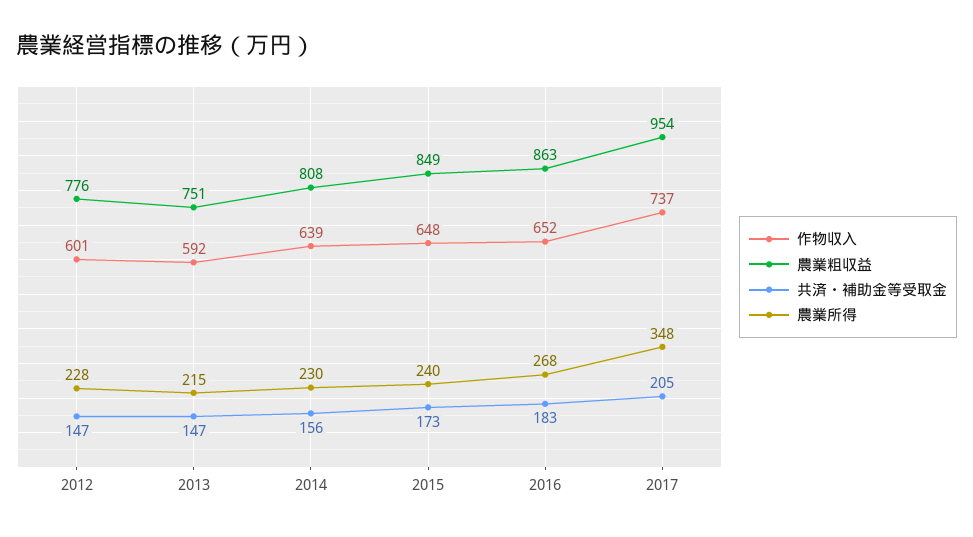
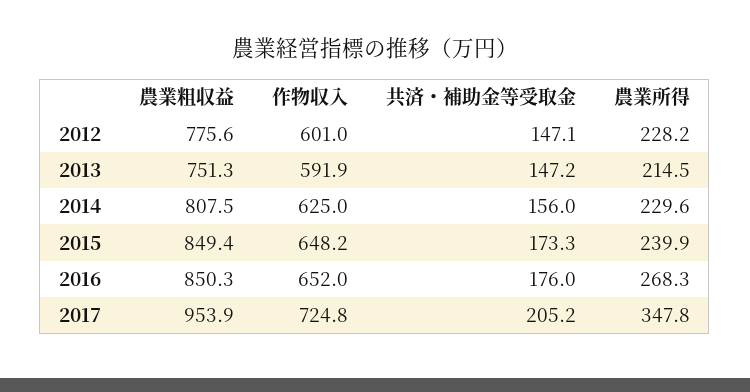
作物収入, 2014: 639 -> 625
農業粗収益, 2016: 863 -> 850.3
共済・補助金等受取金, 2016: 183 -> 176
作物収入, 2017: 737 -> 724.8

